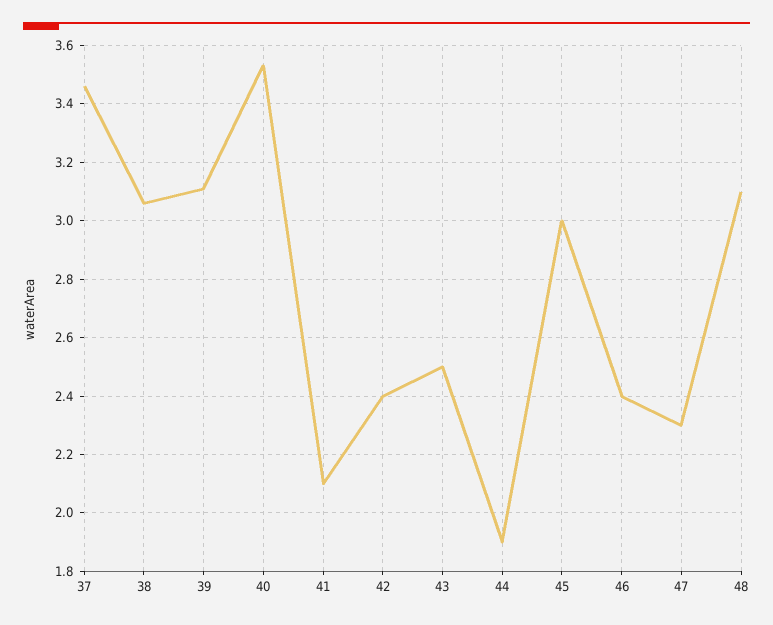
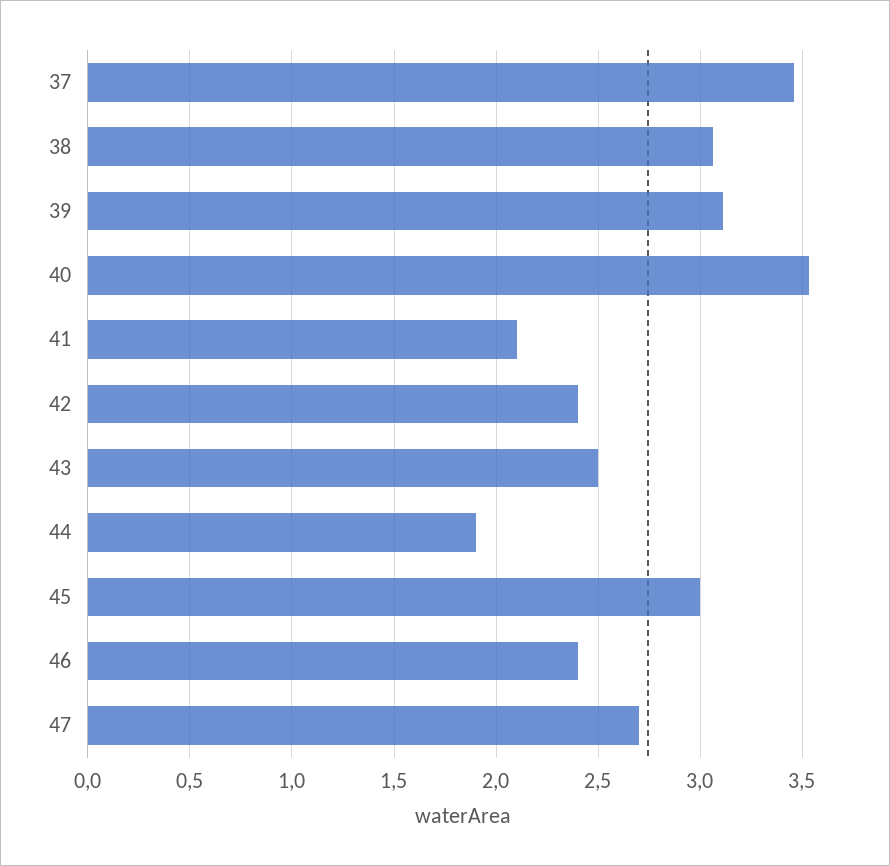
47: 2.3 -> 2.7
48: 3.1 -> none

